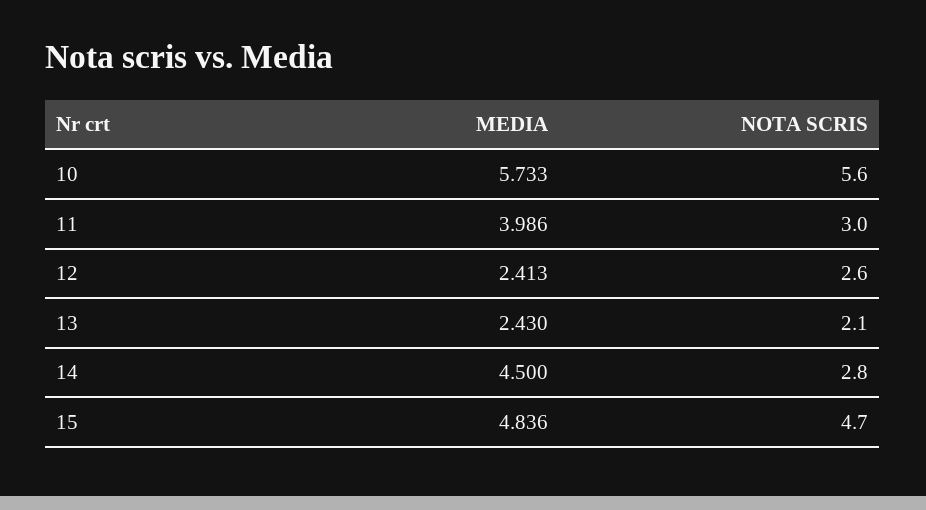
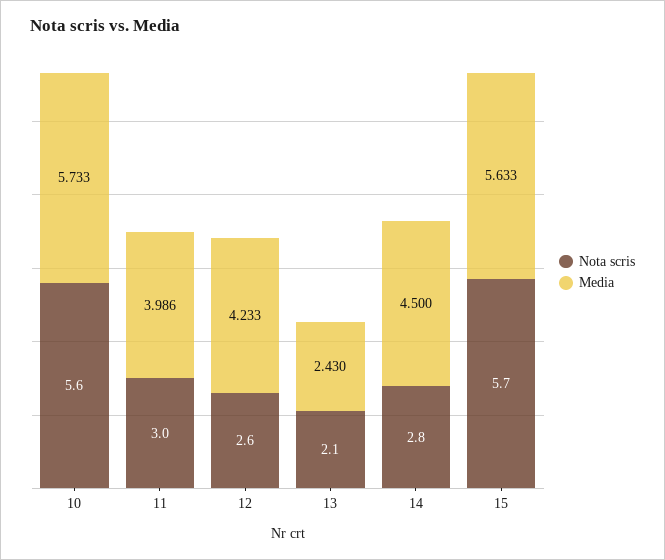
MEDIA, 12: 2.413 -> 4.233
MEDIA, 15: 4.836 -> 5.633
NOTA SCRIS, 15: 4.7 -> 5.7

